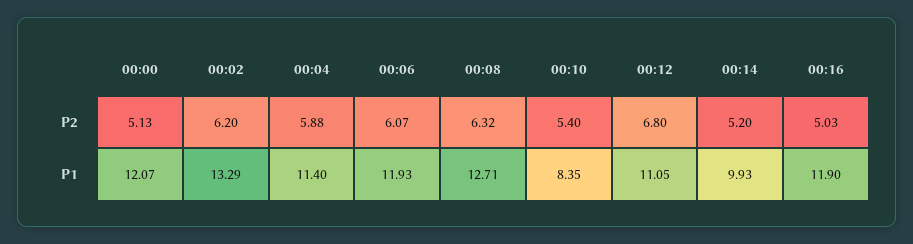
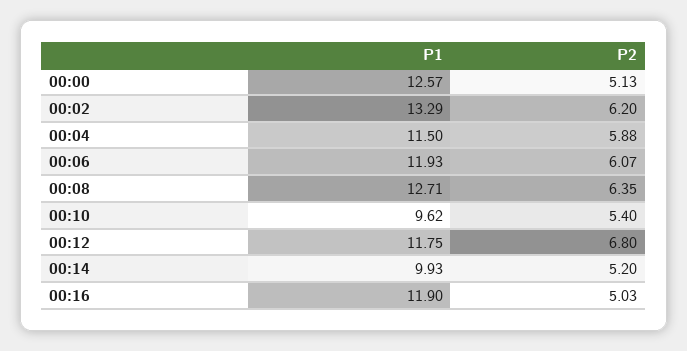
00:08, P2: 6.32 -> 6.35
00:00, P1: 12.07 -> 12.57
00:04, P1: 11.4 -> 11.5
00:10, P1: 8.35 -> 9.62
00:12, P1: 11.05 -> 11.75

